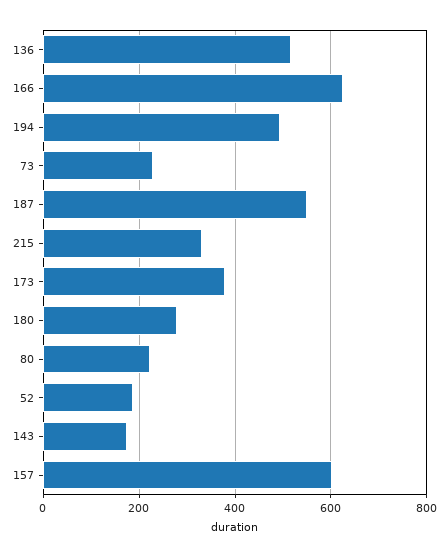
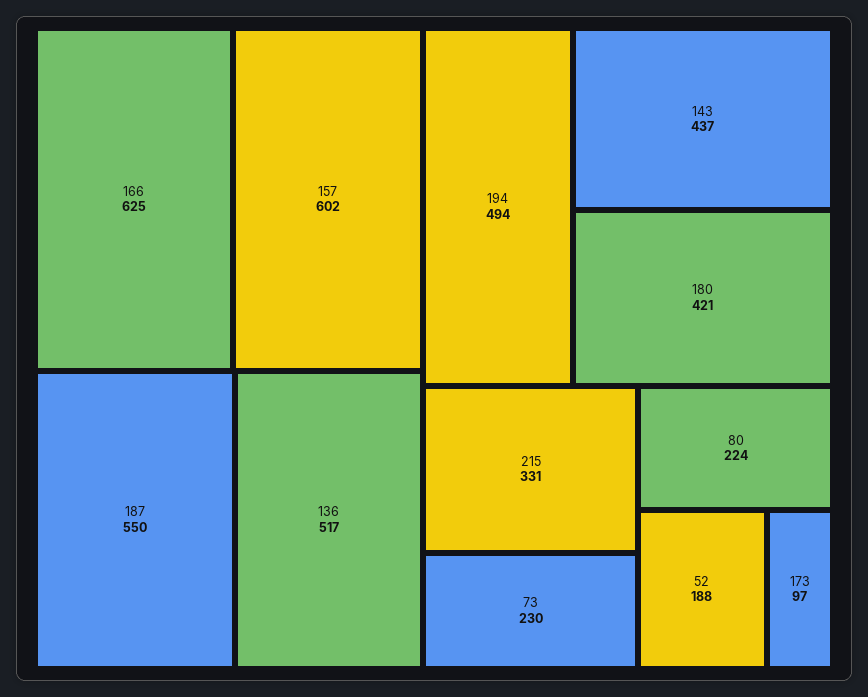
173: 380 -> 97
180: 280 -> 421
143: 180 -> 437

